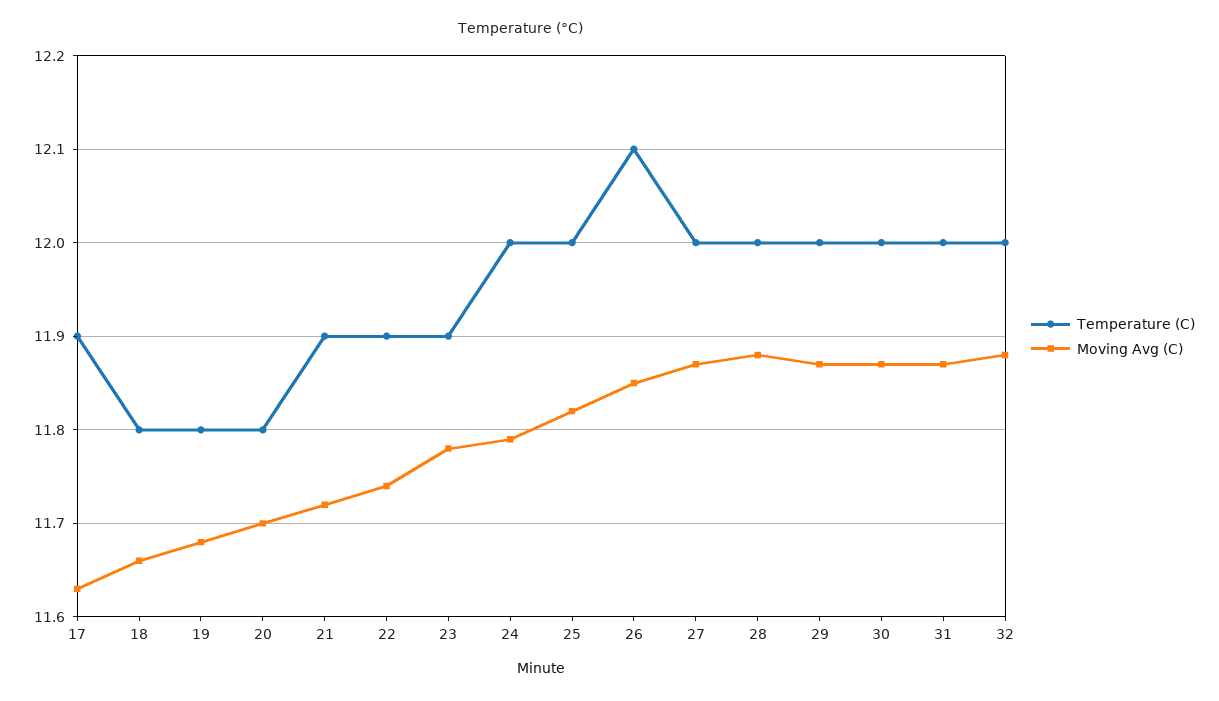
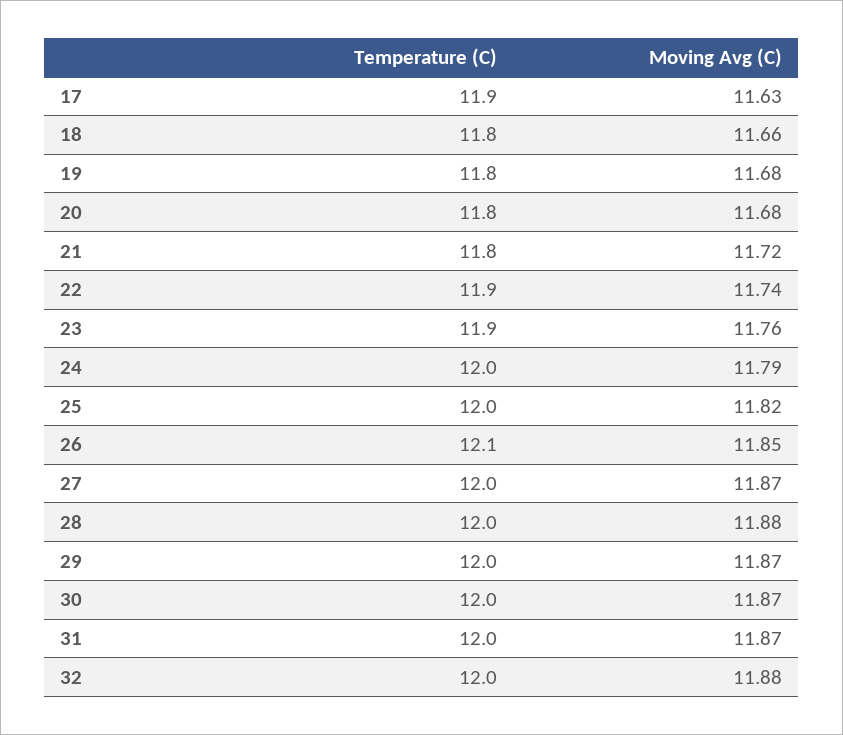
Moving Avg (C), 20: 11.7 -> 11.68
Temperature (C), 21: 11.9 -> 11.8
Moving Avg (C), 23: 11.78 -> 11.76

